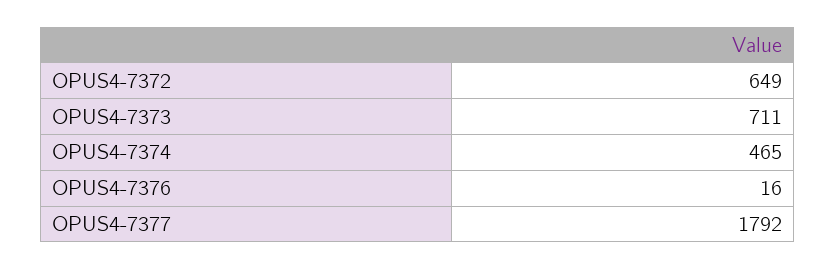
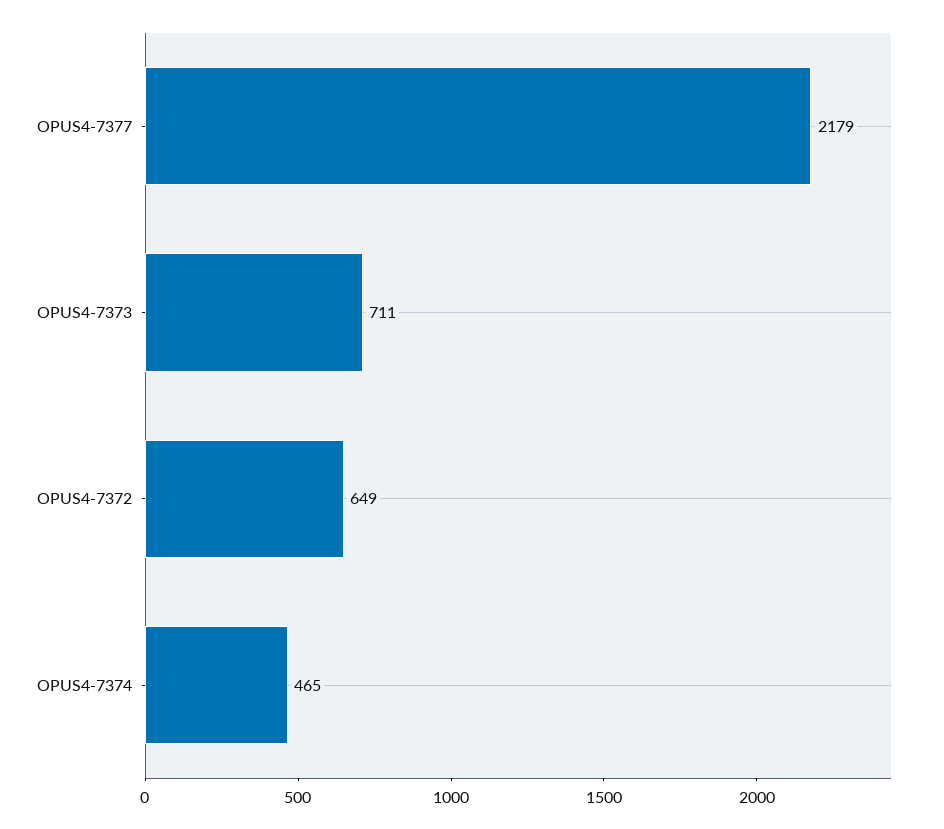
OPUS4-7376: 16 -> none
OPUS4-7377: 1792 -> 2179

